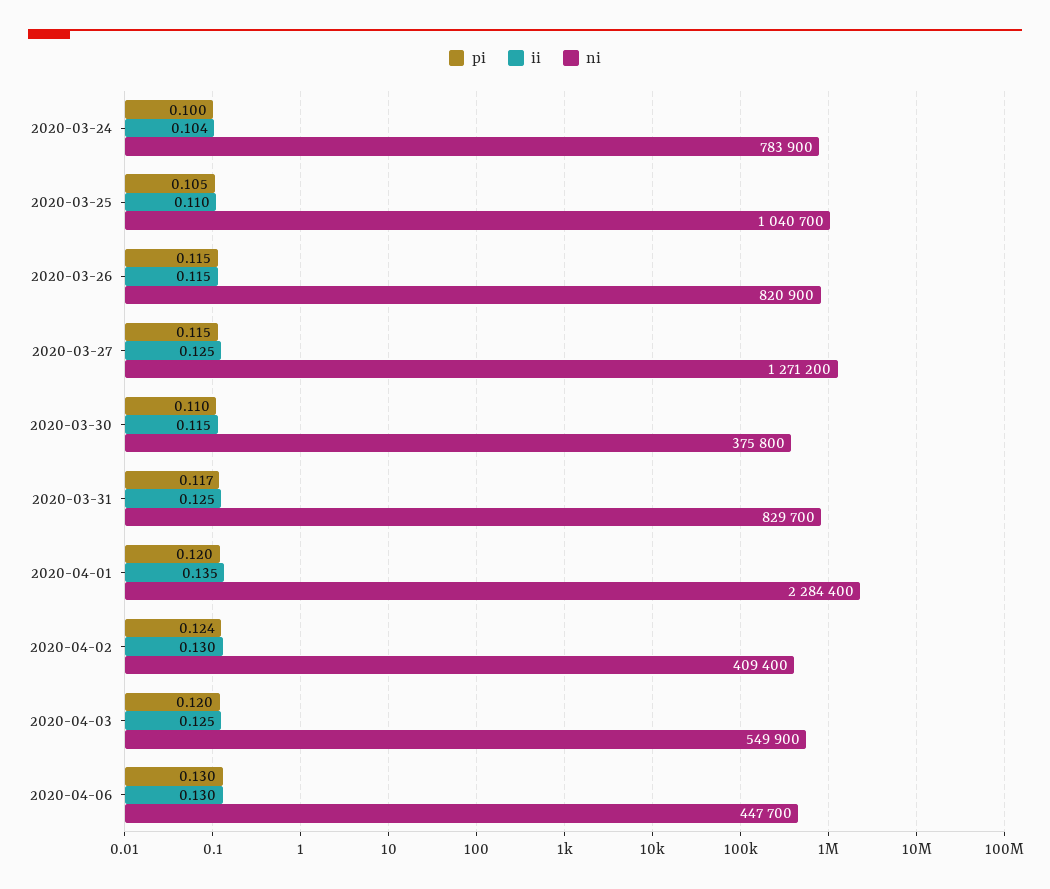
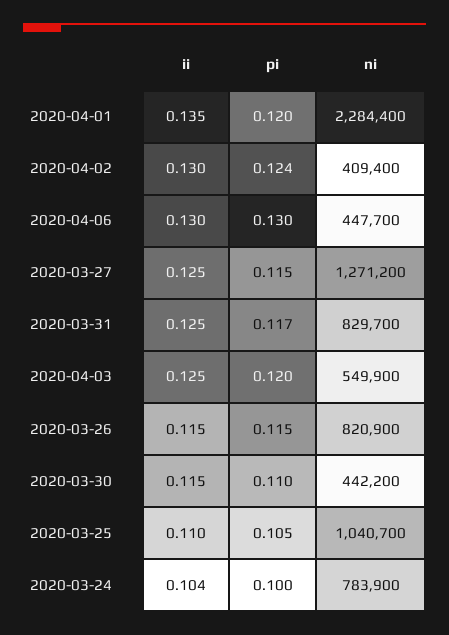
ni, 2020-03-30: 375800 -> 442200

